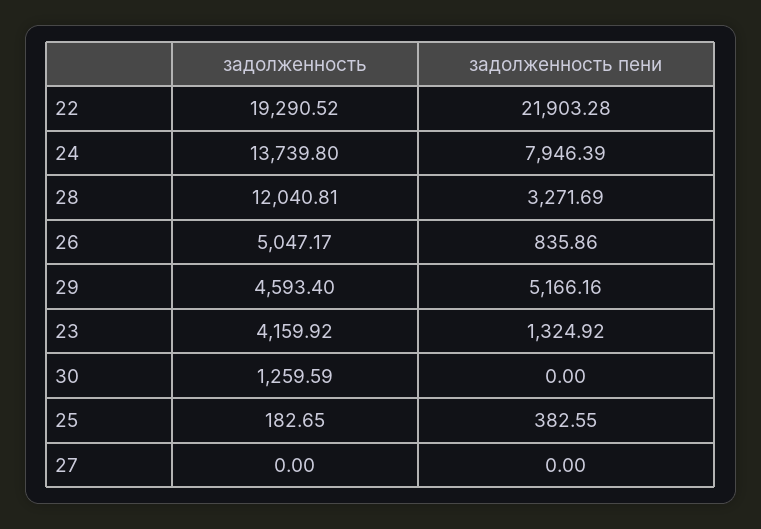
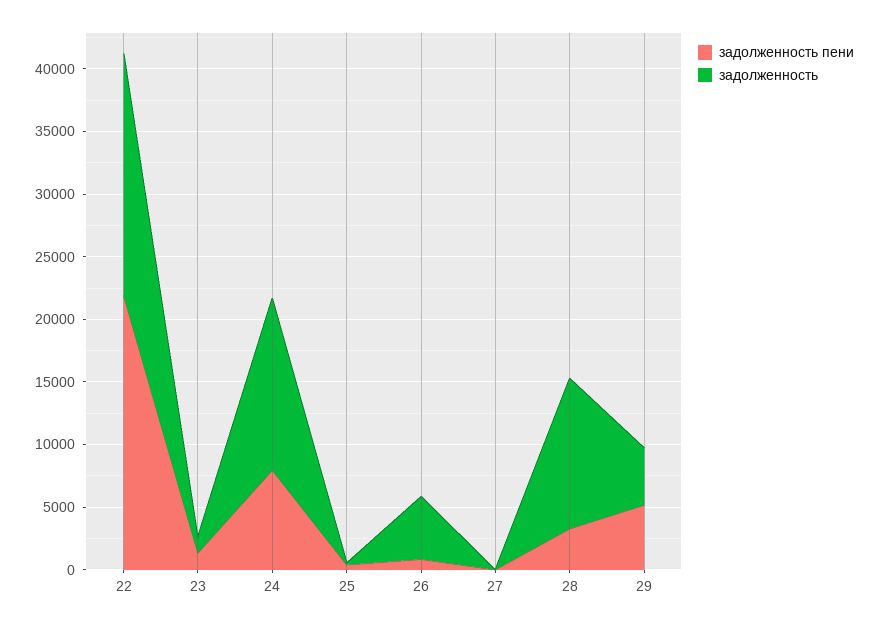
задолженность, 23: 4159.92 -> 1000
задолженность, 30: 1259.59 -> none
задолженность пени, 30: 0 -> none

